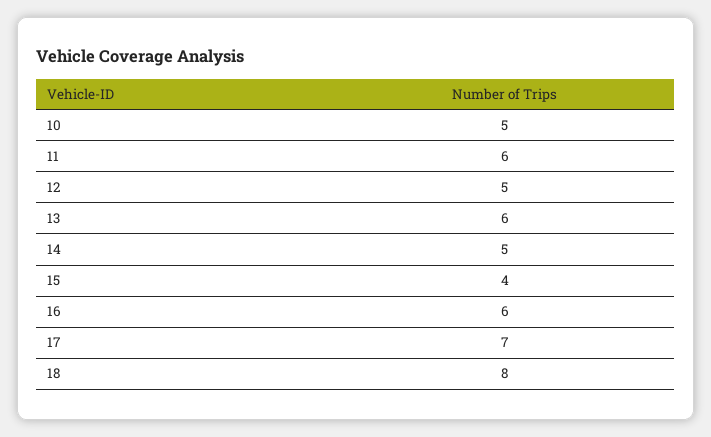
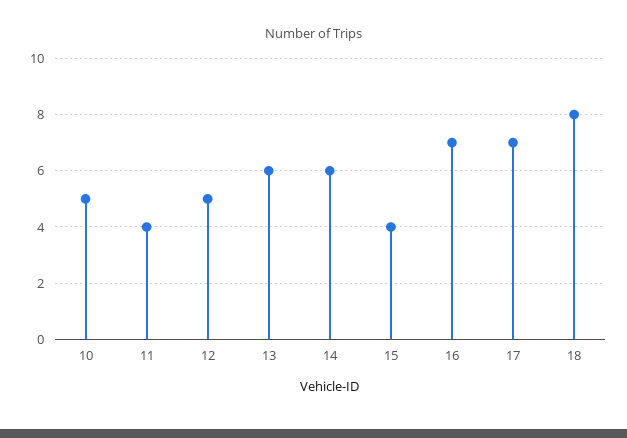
11: 6 -> 4
14: 5 -> 6
16: 6 -> 7

